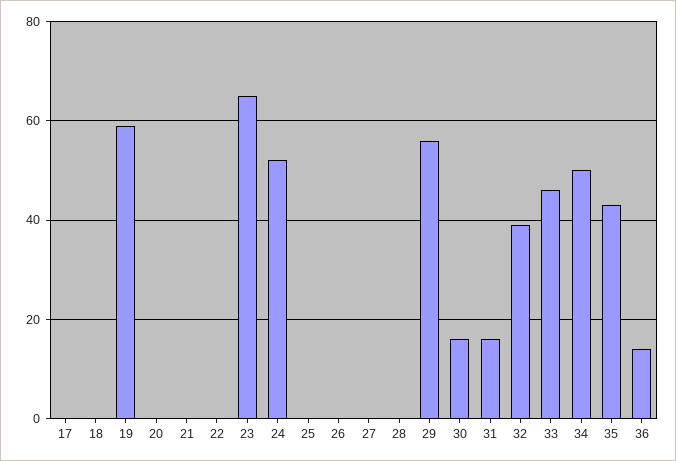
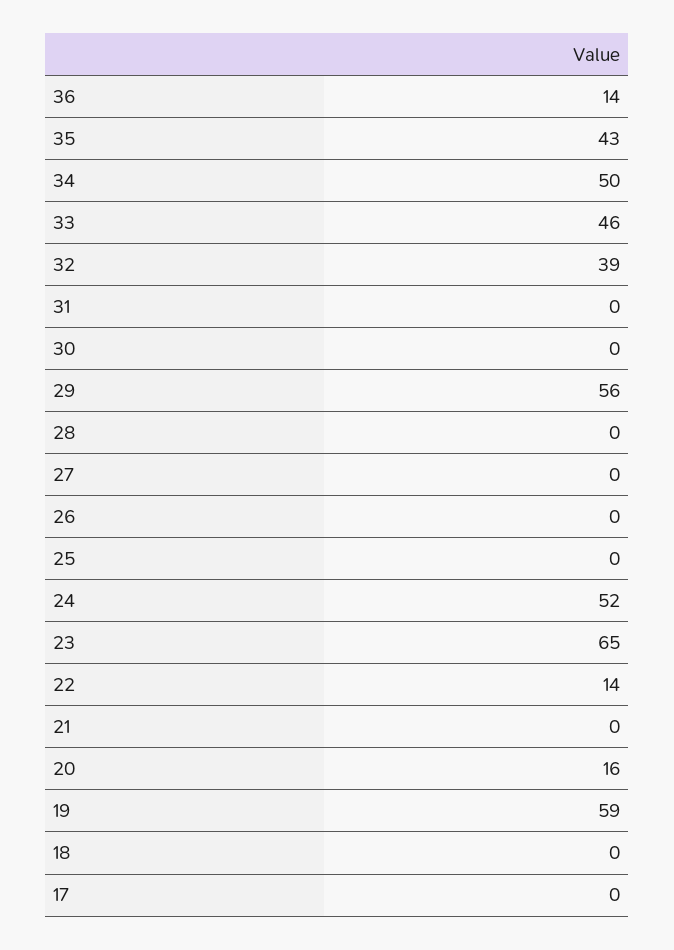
20: 0 -> 16
22: 0 -> 14
30: 15 -> 0
31: 15 -> 0

